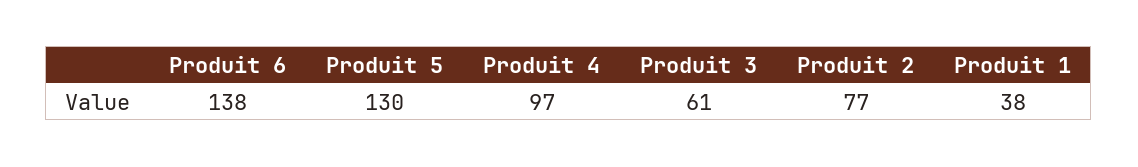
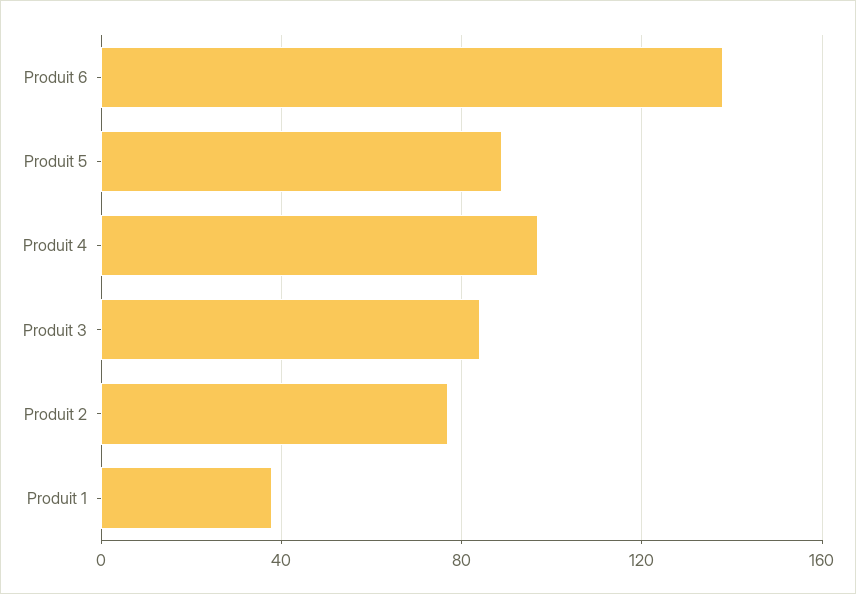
Produit 5: 130 -> 90
Produit 3: 61 -> 85

